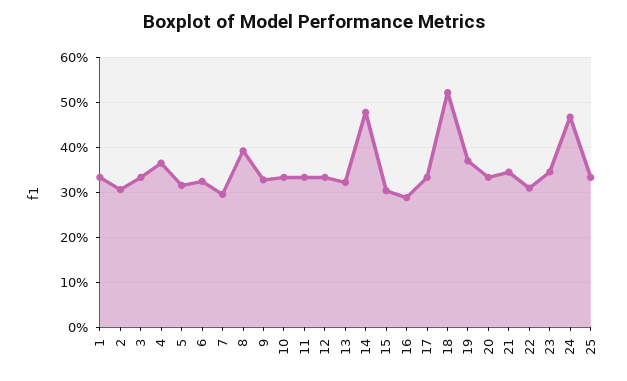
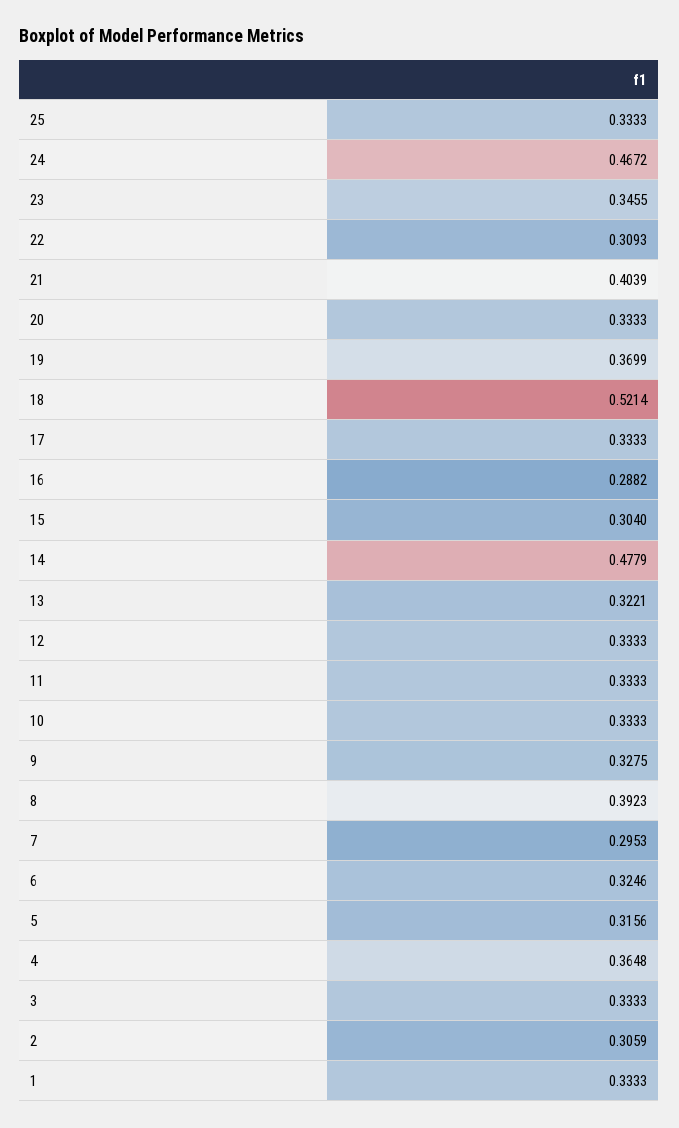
21: 0.34 -> 0.4039

